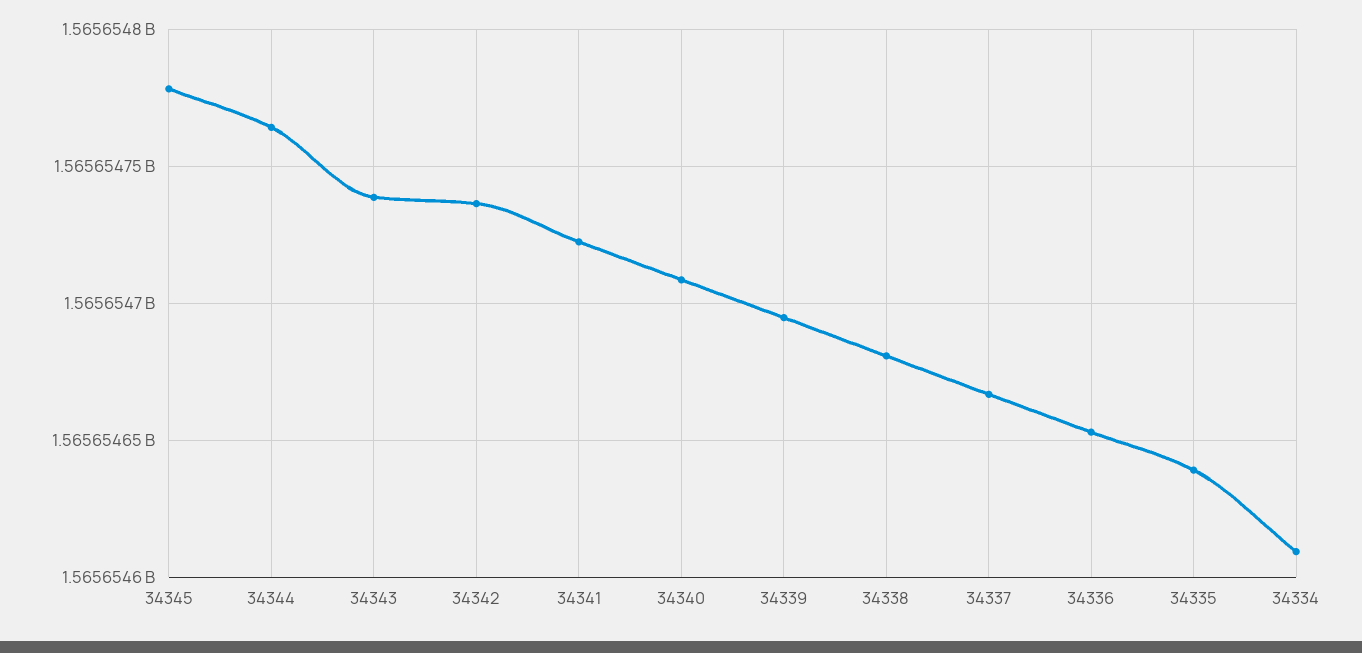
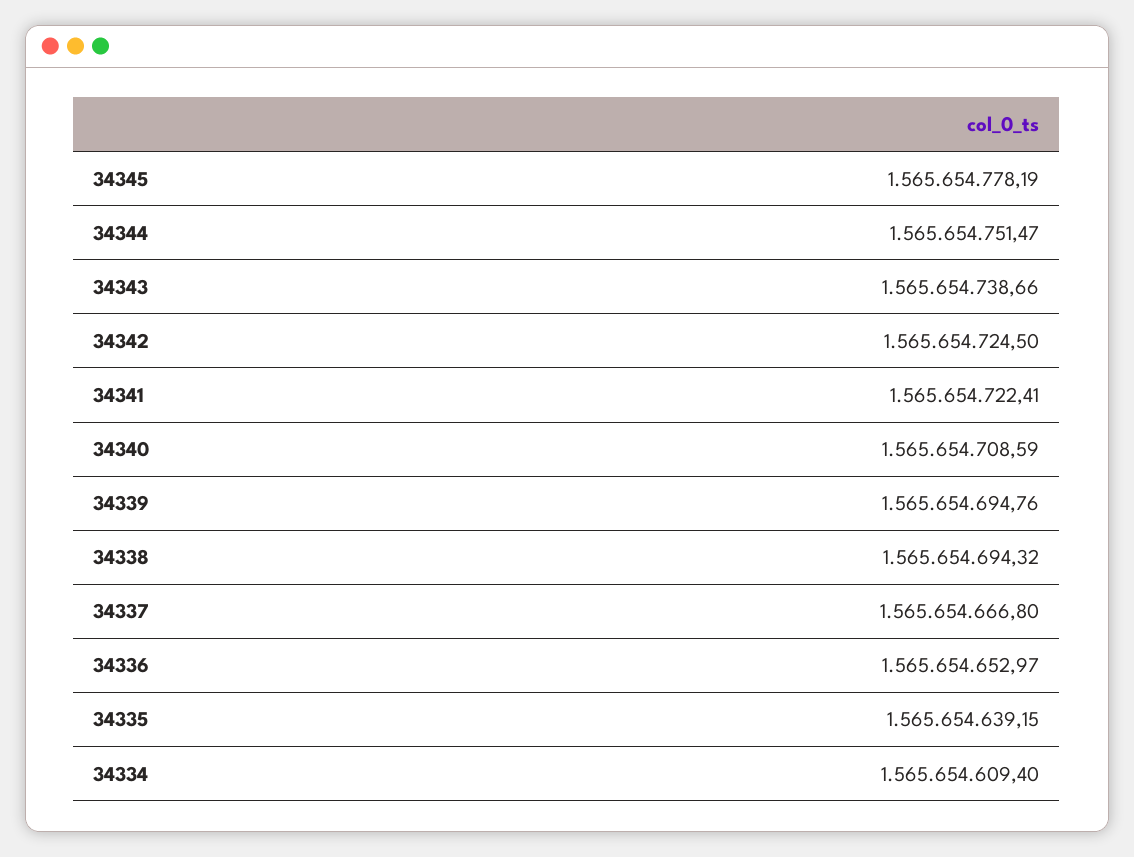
34344: 1565654765 -> 1565654751.47
34342: 1565654735 -> 1565654724.5
34338: 1565654680 -> 1565654694.32

